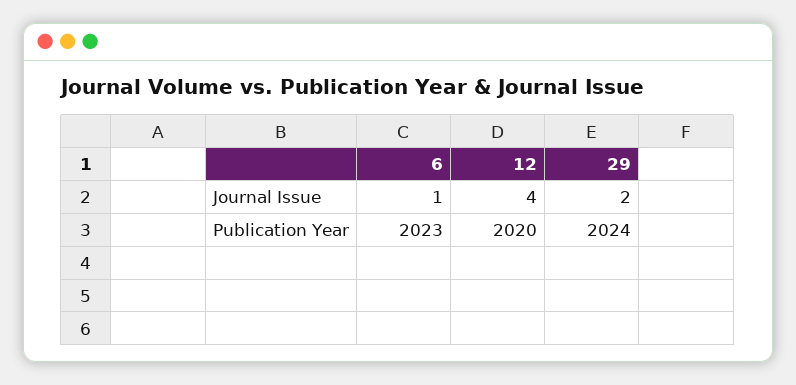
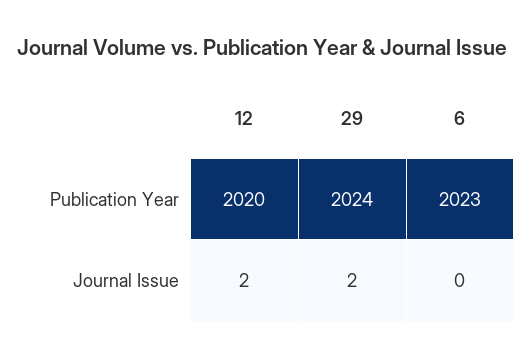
6, Journal Issue: 1 -> 0
12, Journal Issue: 4 -> 2

